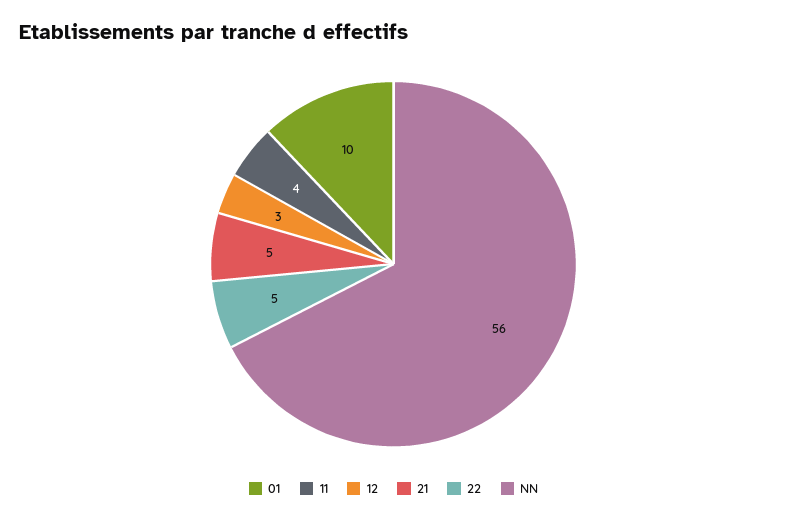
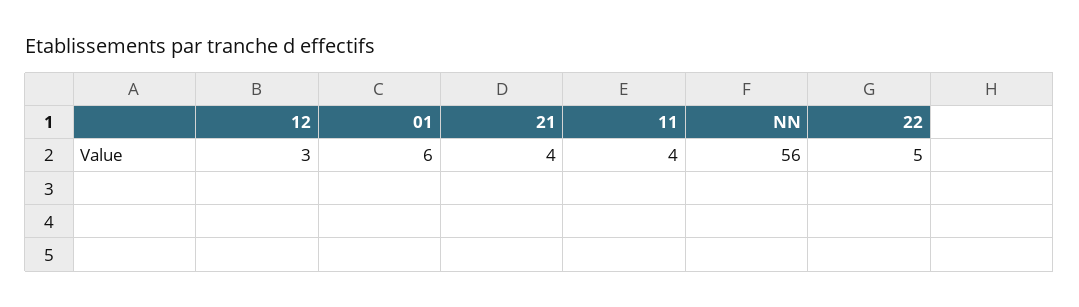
01: 10 -> 6
21: 5 -> 4

